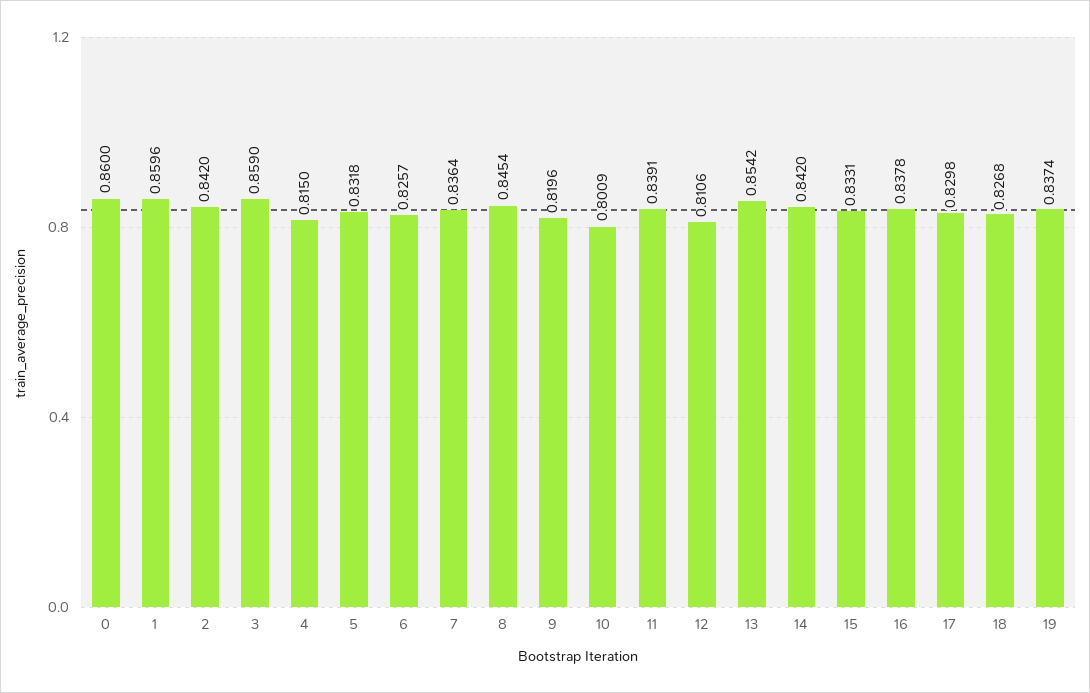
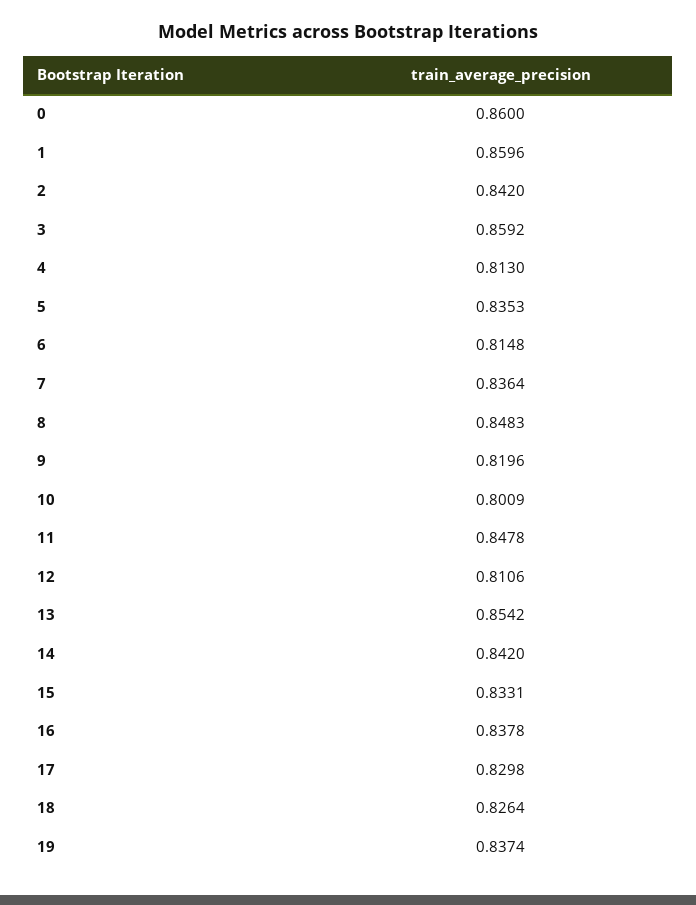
3: 0.859 -> 0.8592
4: 0.815 -> 0.813
5: 0.8318 -> 0.8353
6: 0.8257 -> 0.8148
8: 0.8454 -> 0.8483
11: 0.8391 -> 0.8478
18: 0.8268 -> 0.8264

